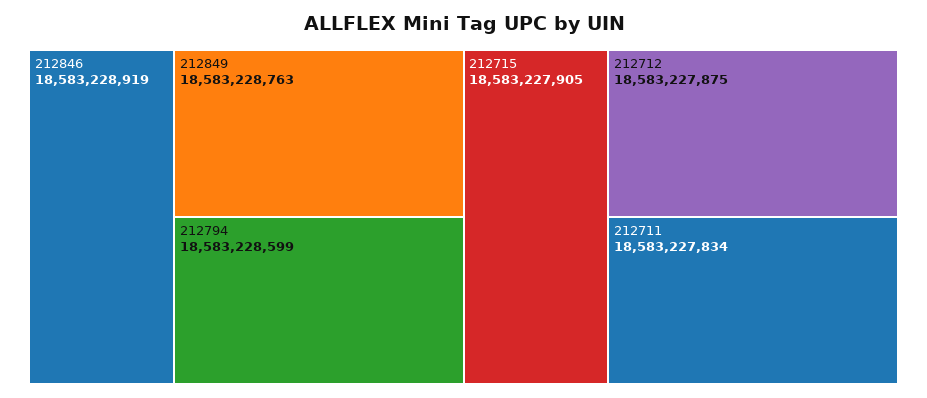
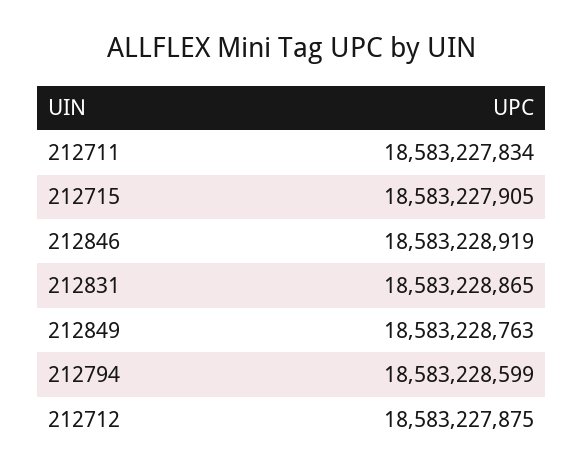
212831: none -> 18583228865

